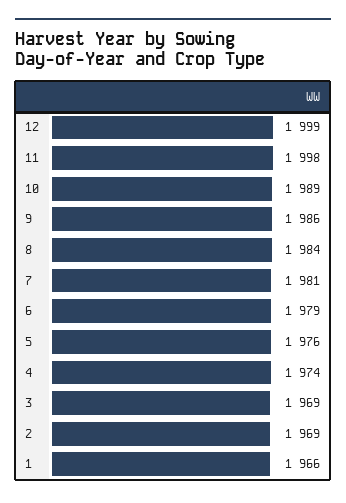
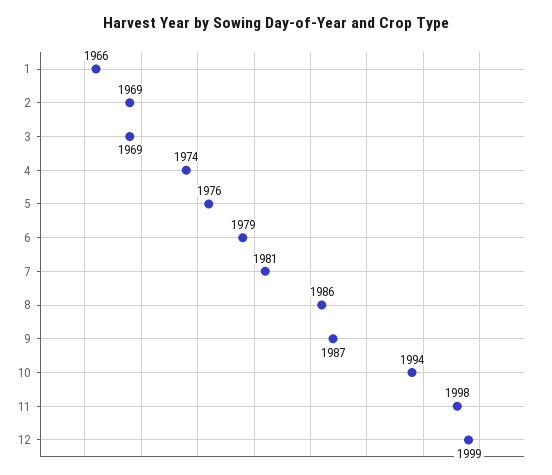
10: 1989 -> 1994
9: 1986 -> 1987
8: 1984 -> 1986

